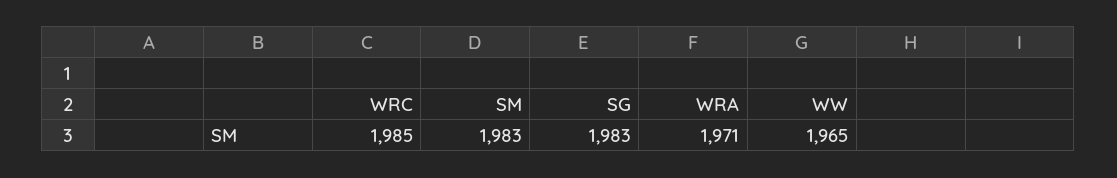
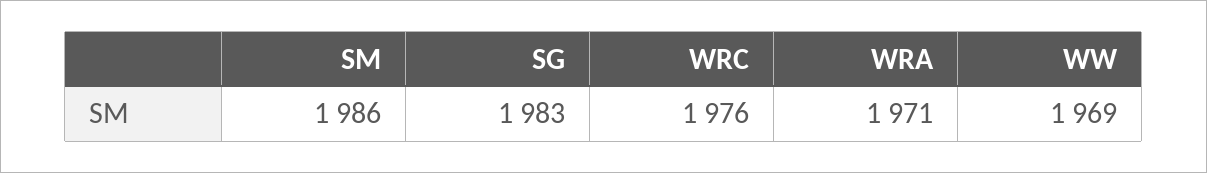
WRC: 1985 -> 1976
SM: 1983 -> 1986
WW: 1965 -> 1969

